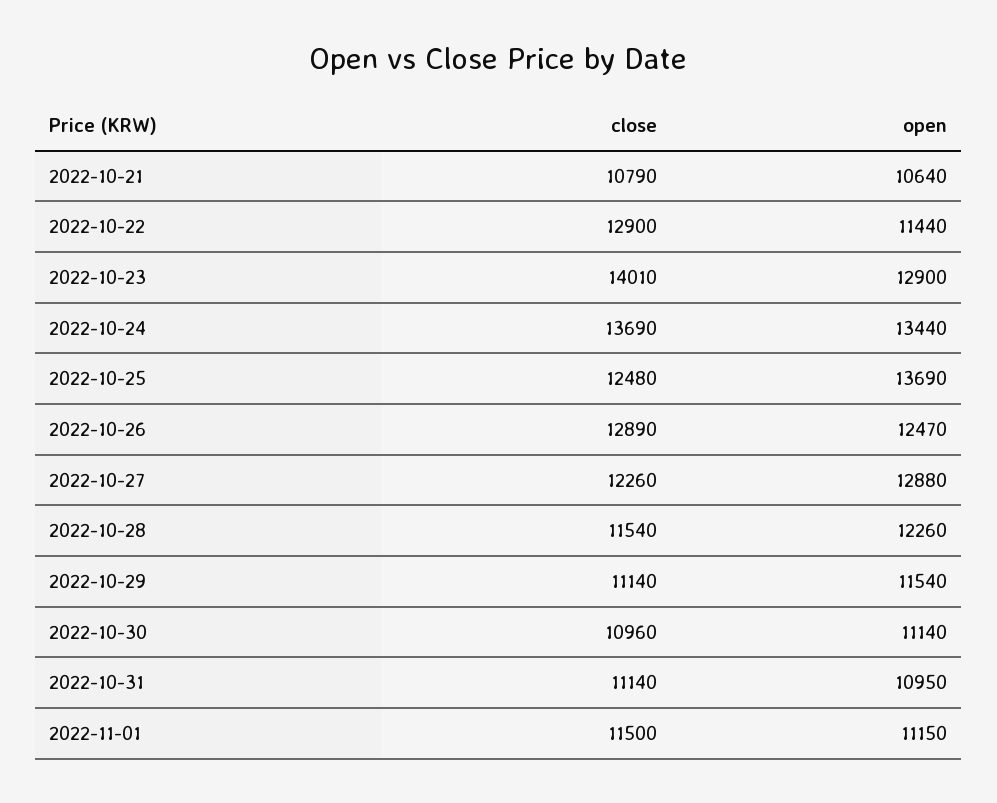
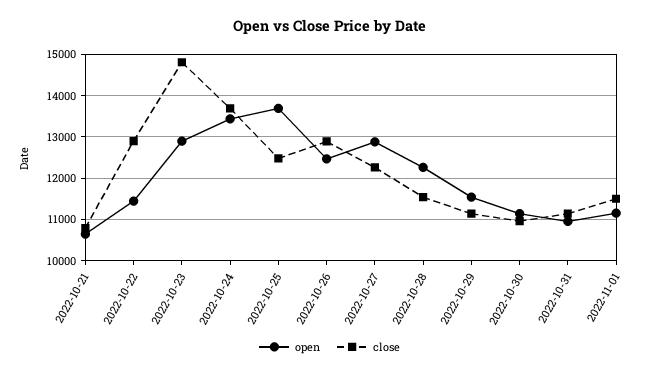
close, 2022-10-23: 14010 -> 14800

